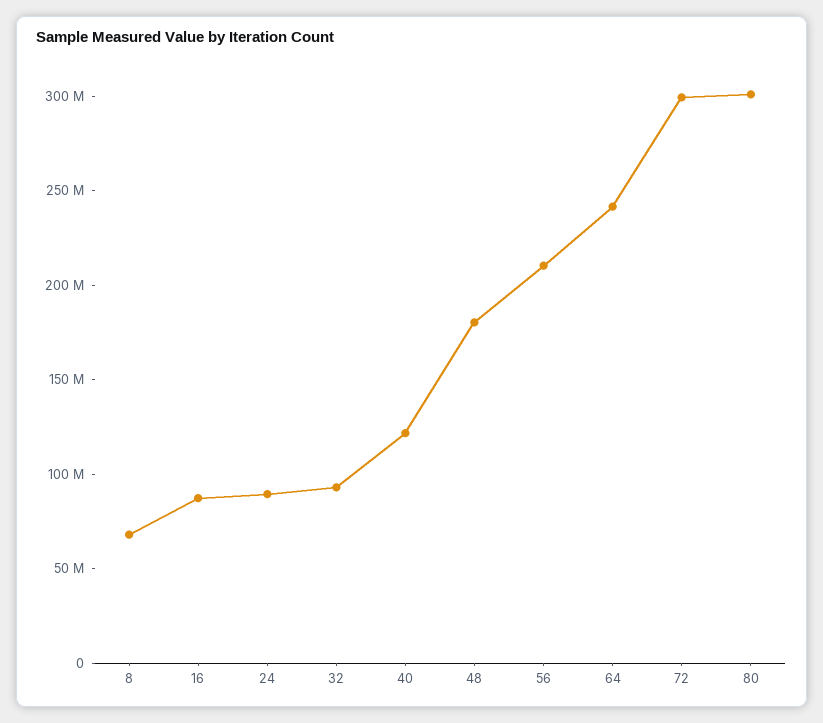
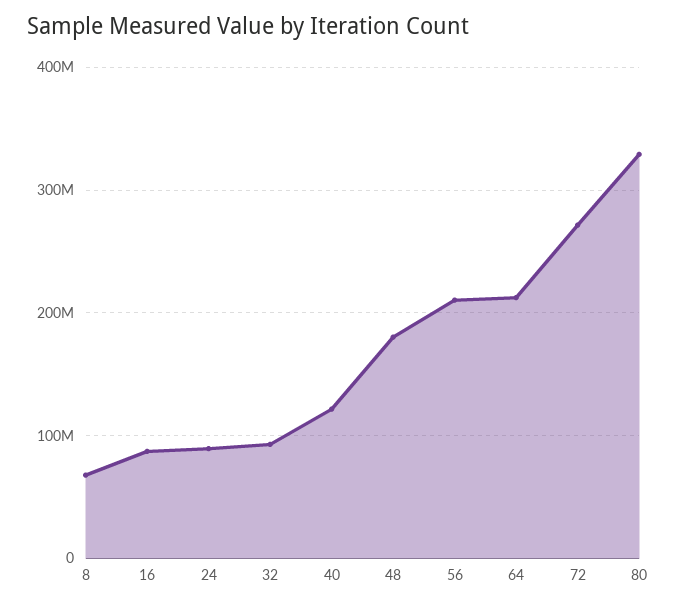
64: 240000000 -> 210000000
72: 300000000 -> 270000000
80: 300000000 -> 330000000

